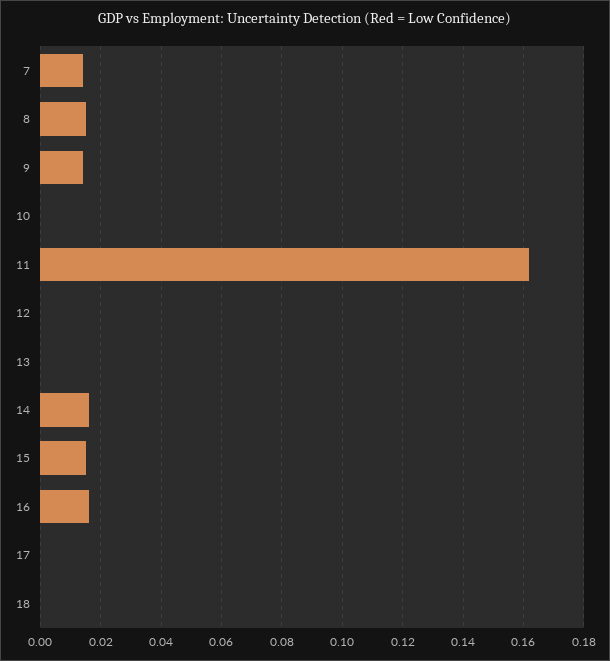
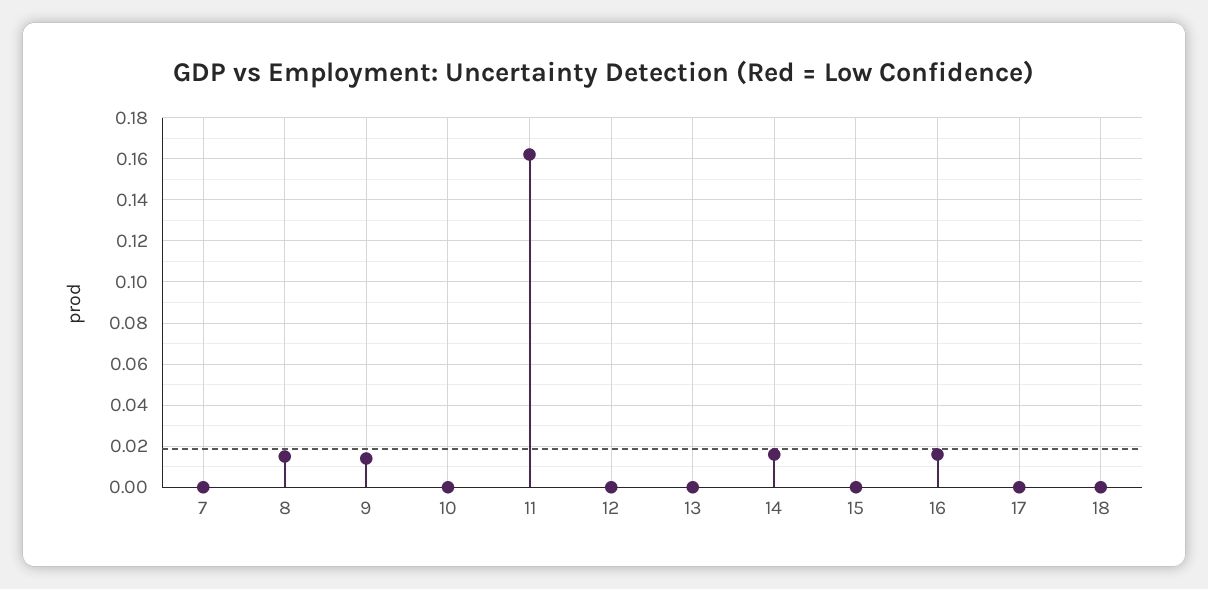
7: 0.015 -> 0
15: 0.015 -> 0

